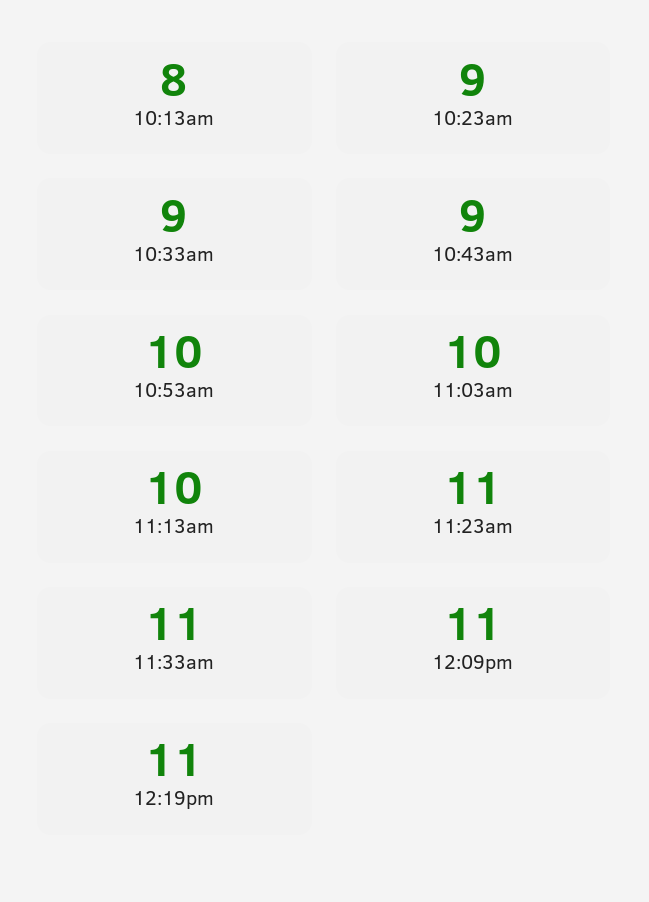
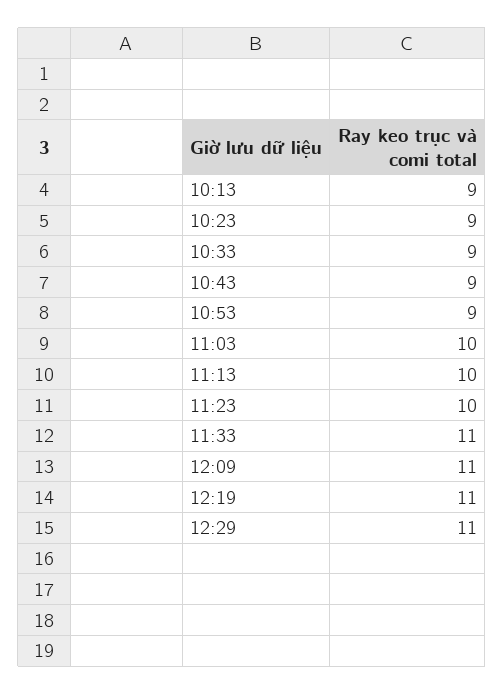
10:13am: 8 -> 9
10:53am: 10 -> 9
11:23am: 11 -> 10
12:29: none -> 11

